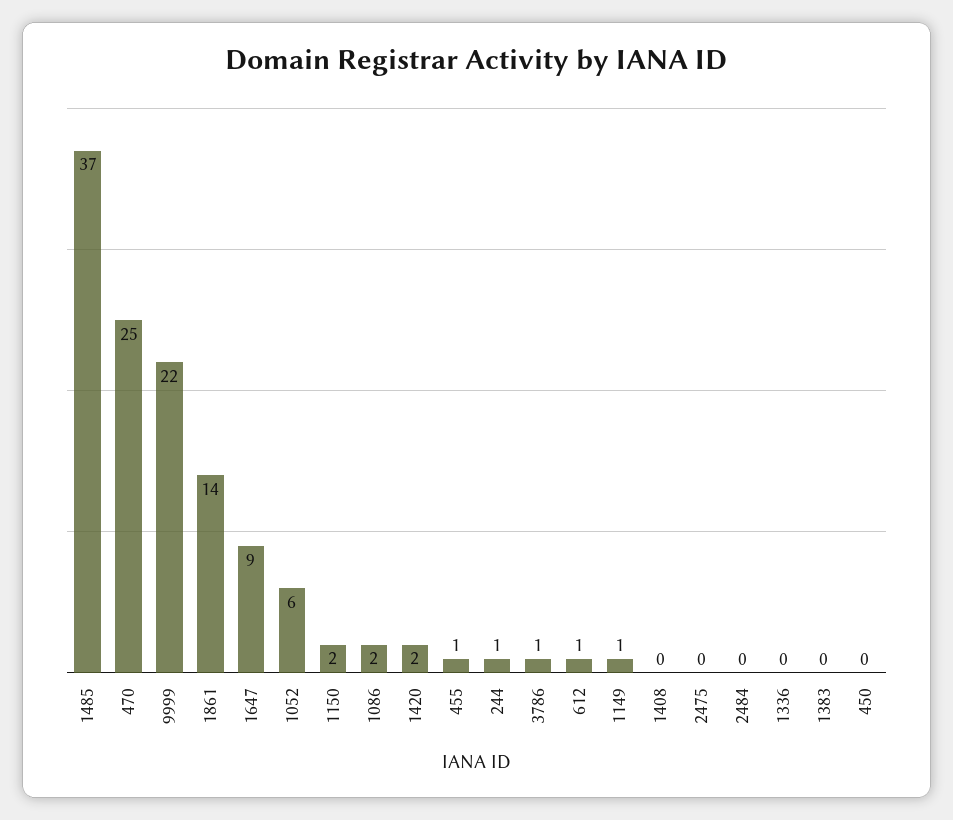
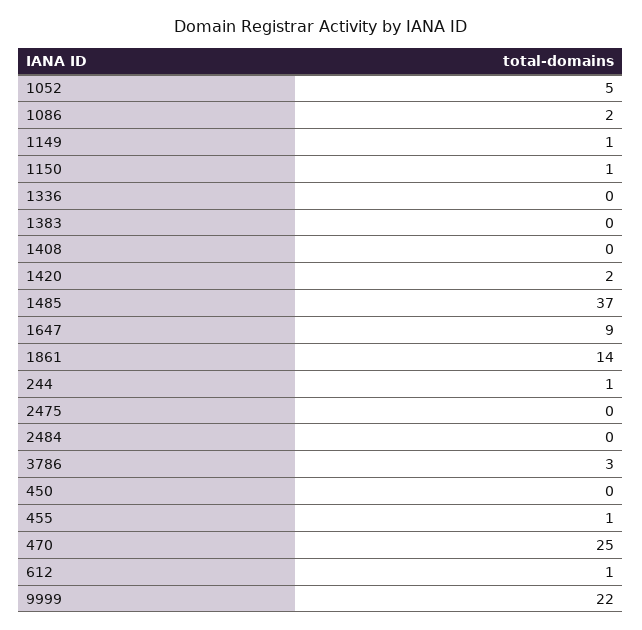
1052: 6 -> 5
1150: 2 -> 1
3786: 1 -> 3

